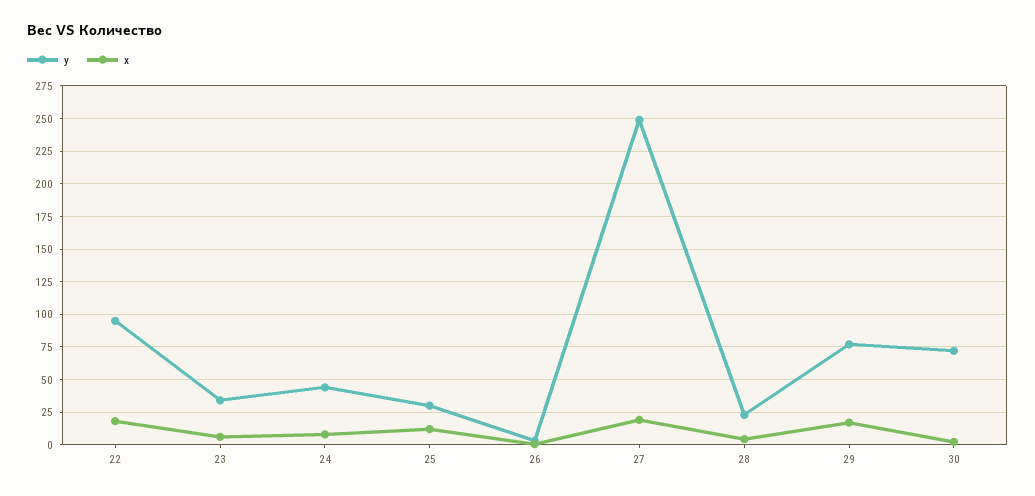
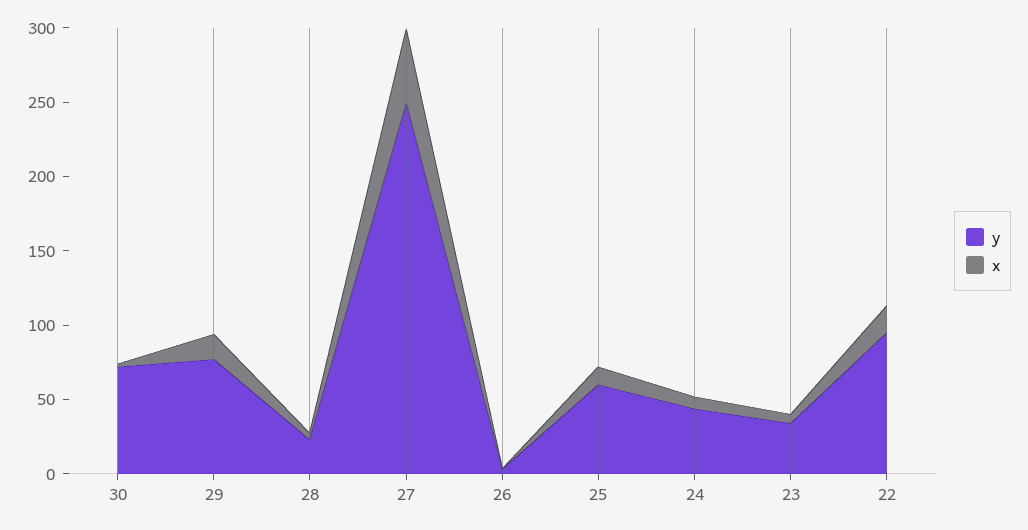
y, 25: 30 -> 60
x, 27: 20 -> 50

